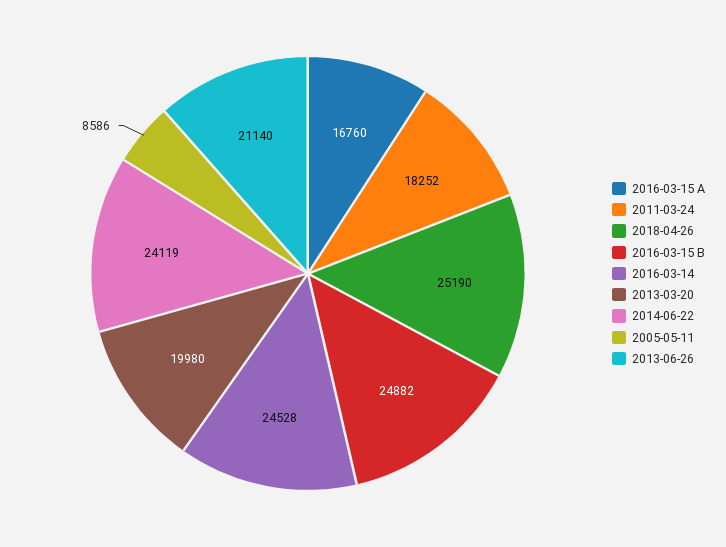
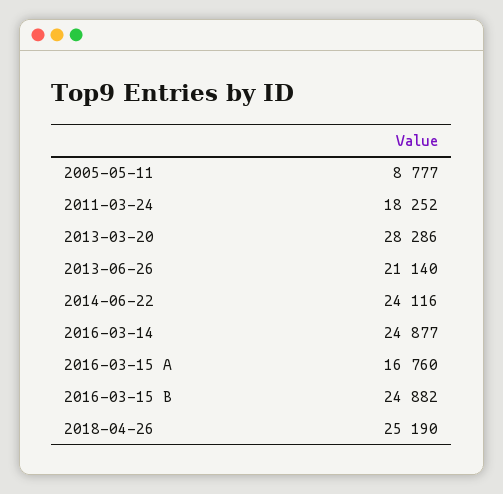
2016-03-14: 24528 -> 24877
2013-03-20: 19980 -> 28286
2014-06-22: 24119 -> 24116
2005-05-11: 8586 -> 8777

